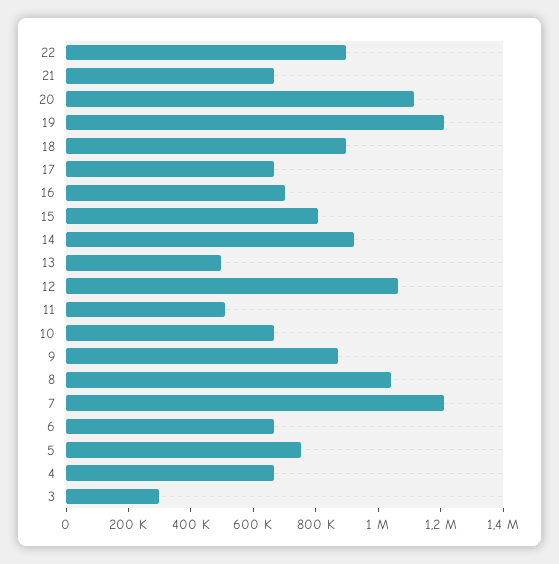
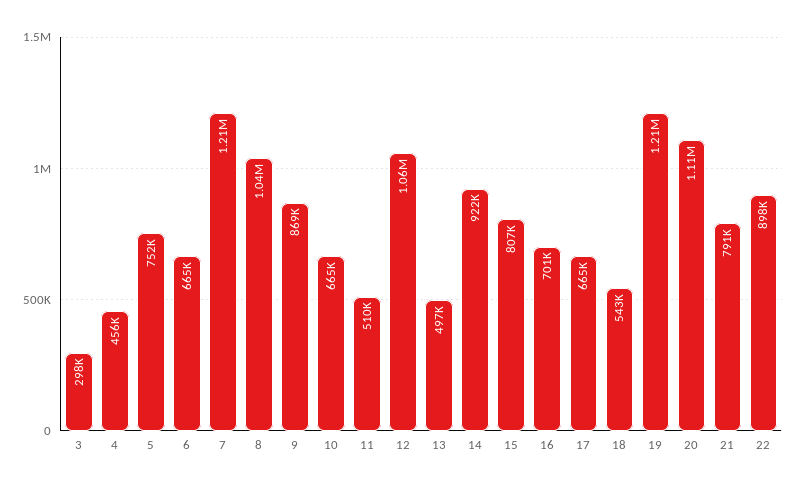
21: 650000 -> 791000
18: 900000 -> 543000
4: 650000 -> 456000

